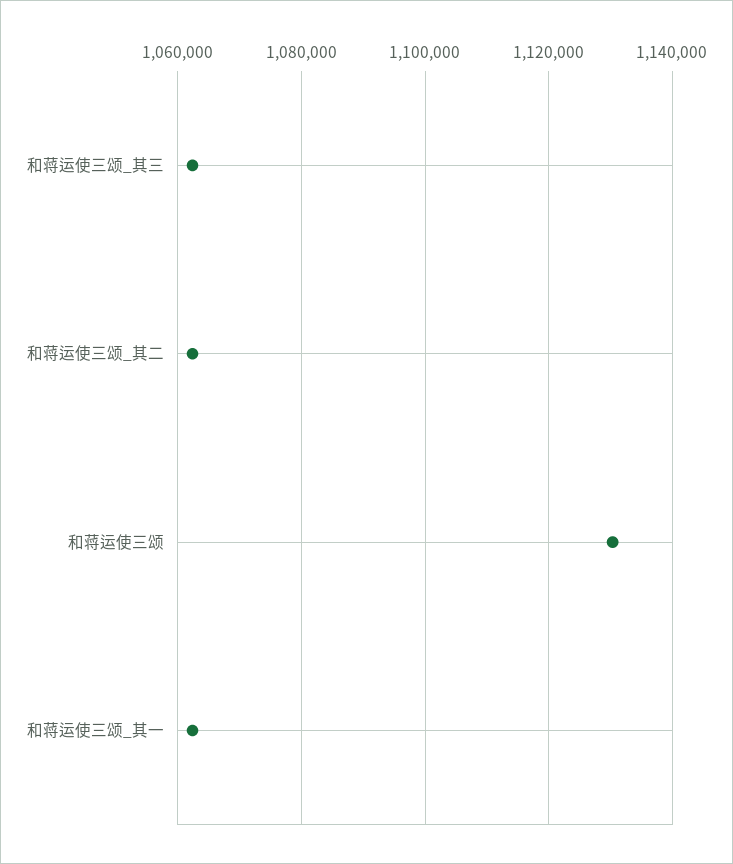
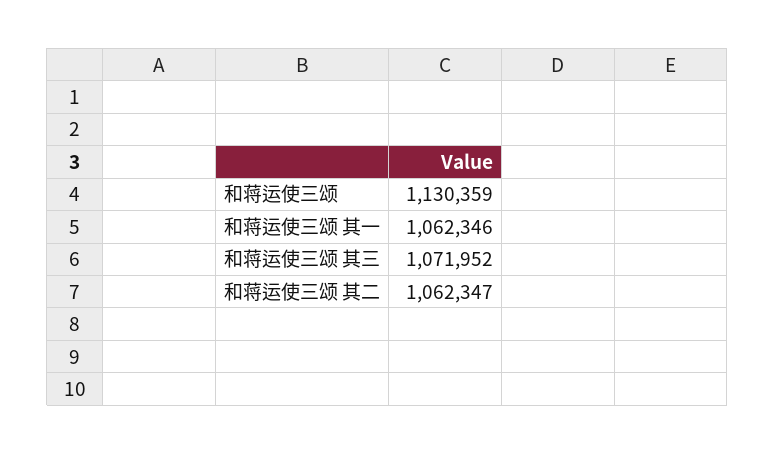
和蒋运使三颂_其三: 1062000 -> 1071952

